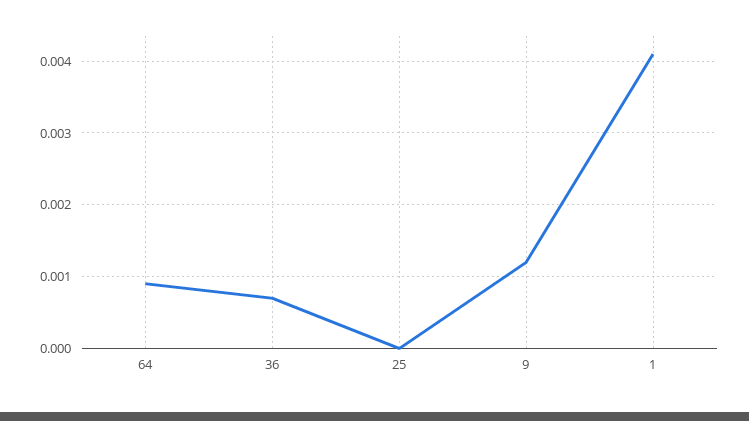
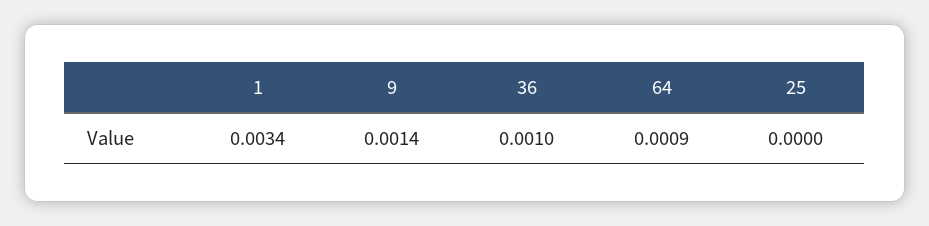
36: 0.0007 -> 0.001
9: 0.0012 -> 0.0014
1: 0.0041 -> 0.0034

